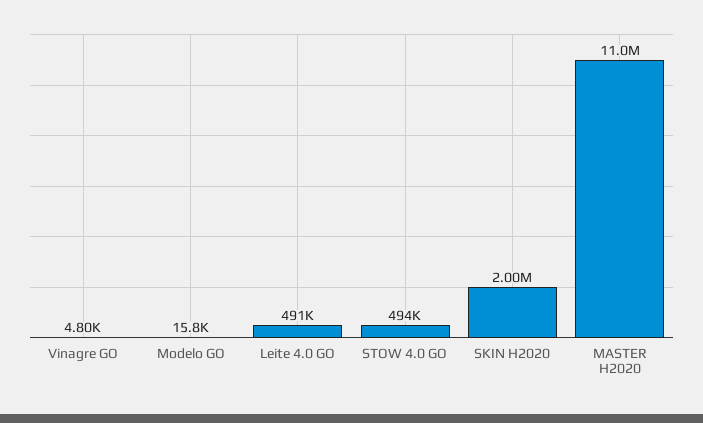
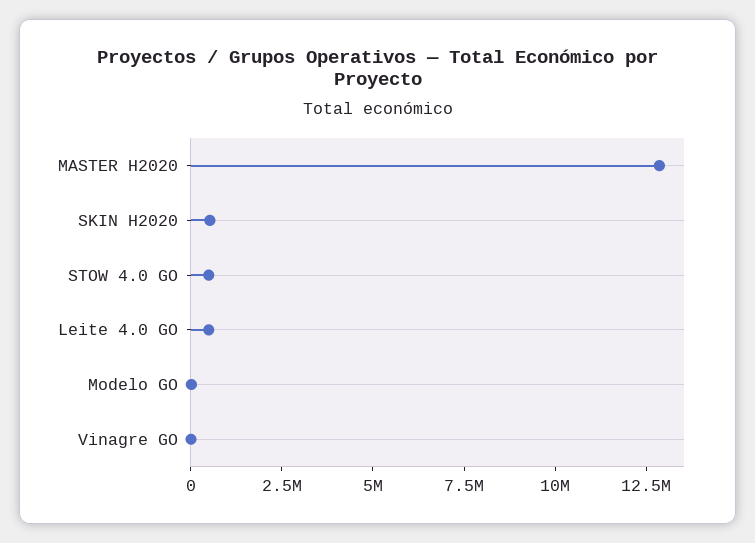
SKIN H2020: 2000000 -> 500000
MASTER H2020: 11000000 -> 13000000

